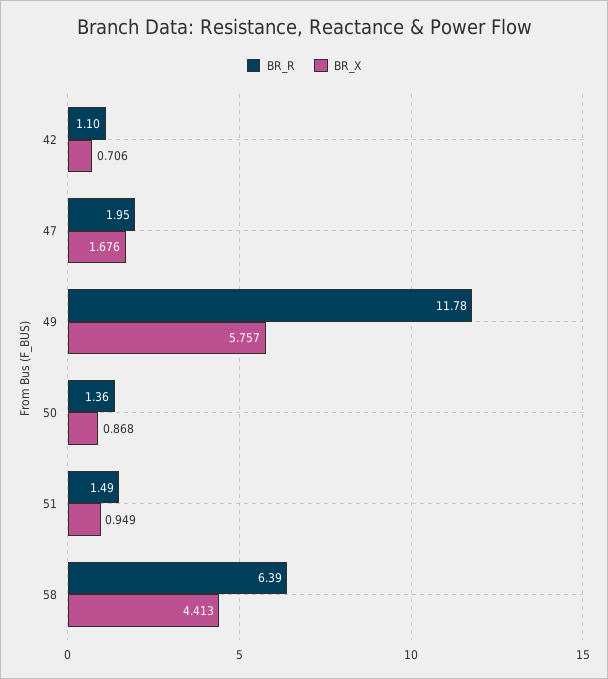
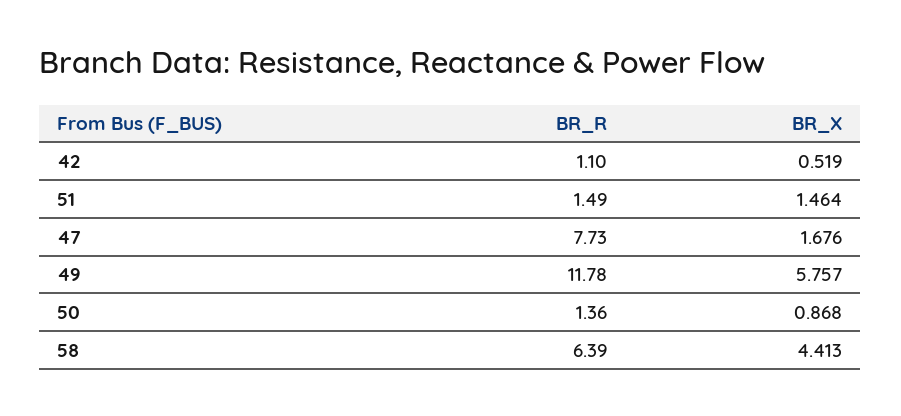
BR_X, 42: 0.706 -> 0.519
BR_R, 47: 1.95 -> 7.73
BR_X, 51: 0.949 -> 1.464

